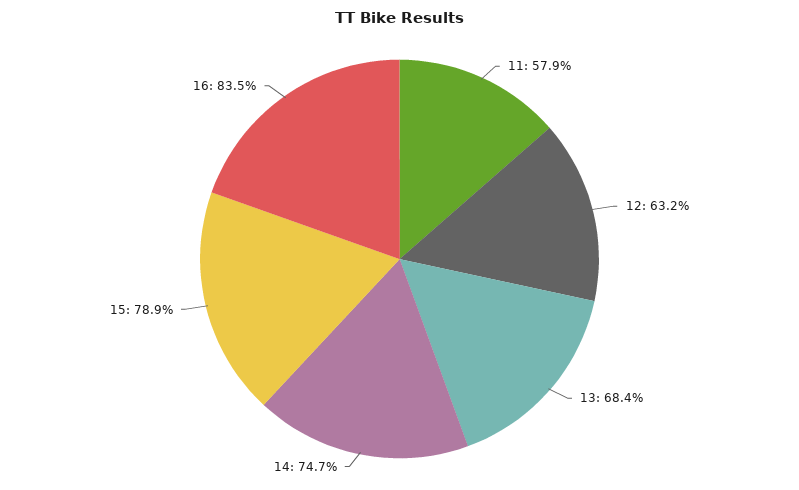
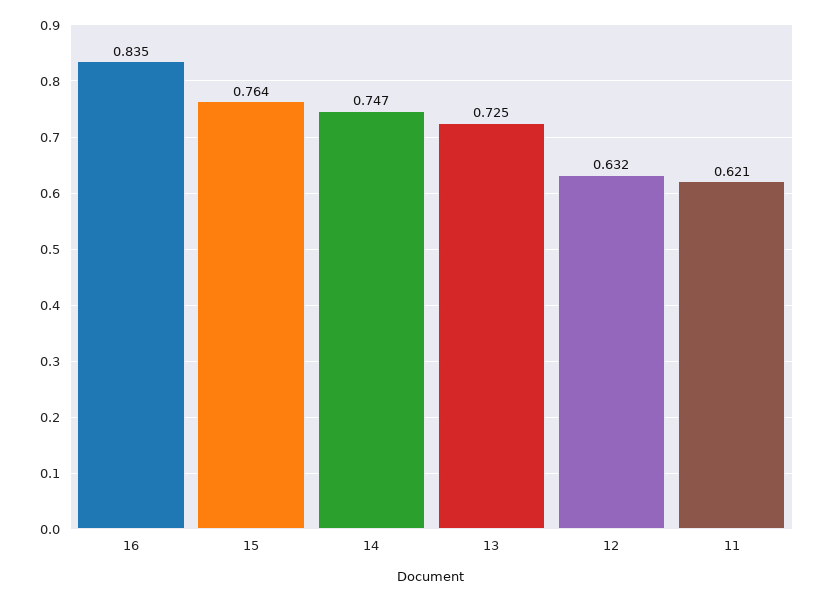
11: 0.579 -> 0.621
13: 0.684 -> 0.725
15: 0.789 -> 0.764

